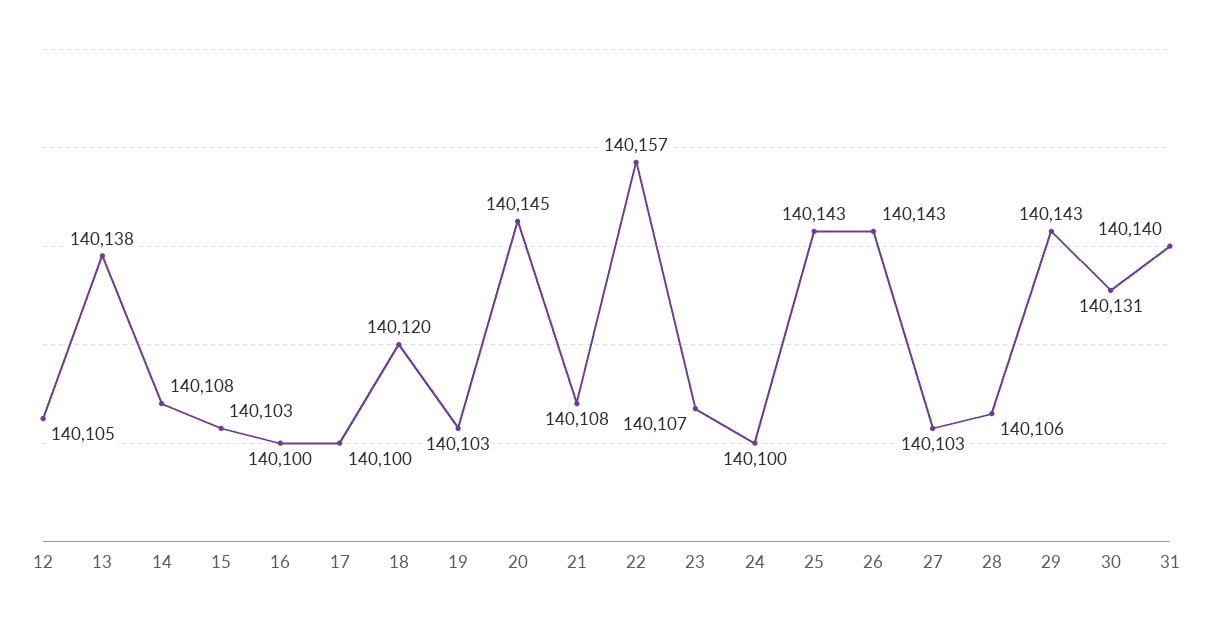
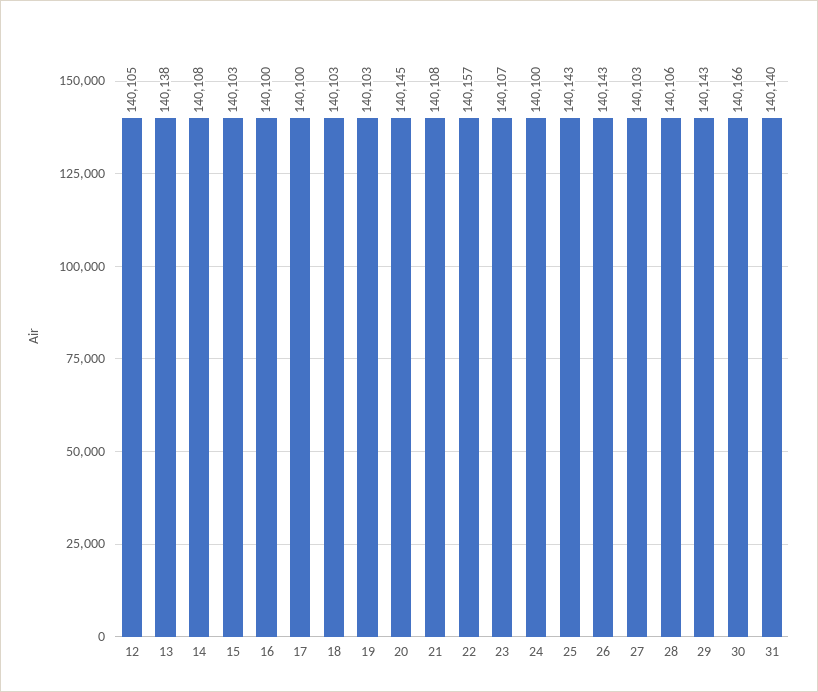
18: 140120 -> 140103
30: 140131 -> 140166

